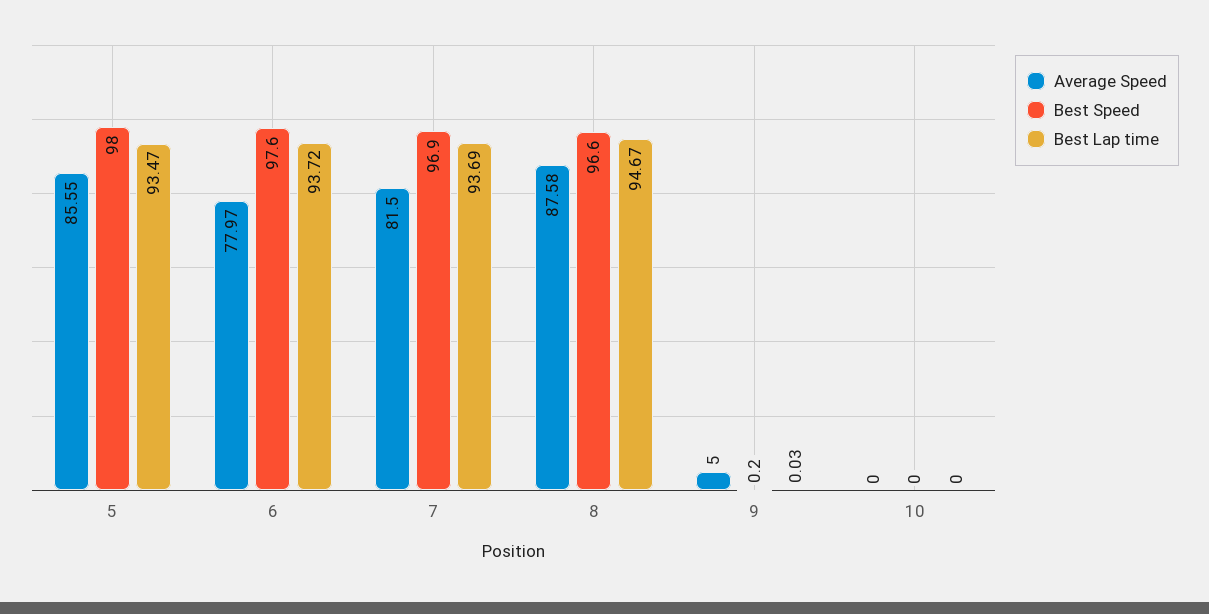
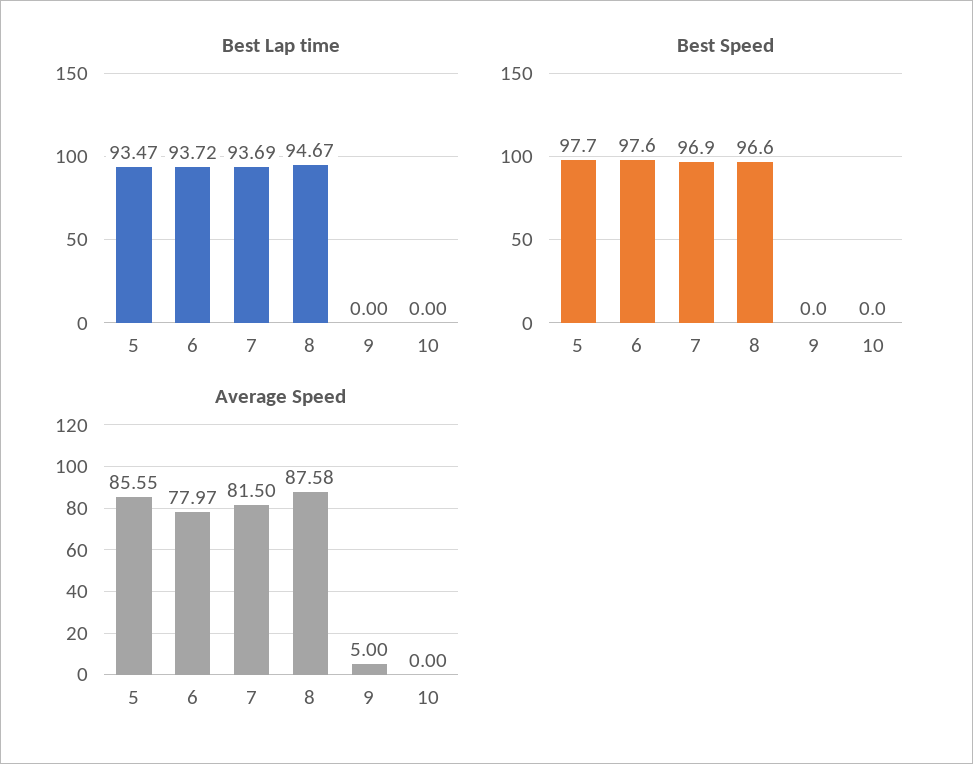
Best Speed, 5: 98 -> 97.7
Best Speed, 9: 0.2 -> 0
Best Lap time, 9: 0.03 -> 0

